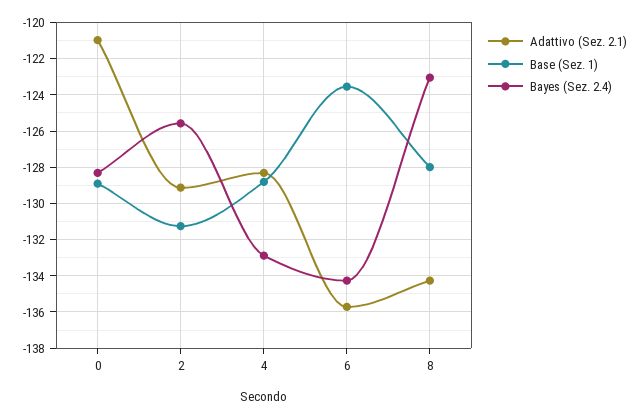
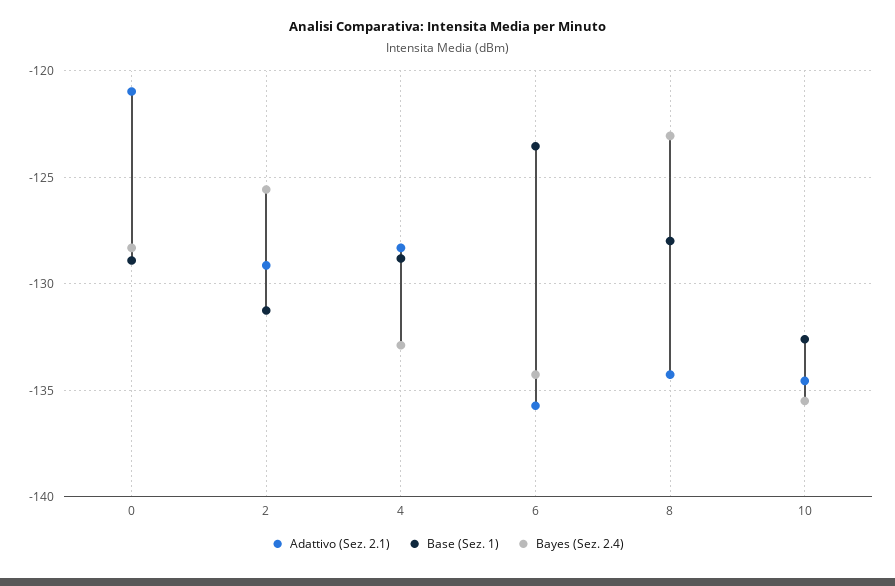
Adattivo (Sez. 2.1), 10: none -> -134.5
Base (Sez. 1), 10: none -> -132.5
Bayes (Sez. 2.4), 10: none -> -135.5

